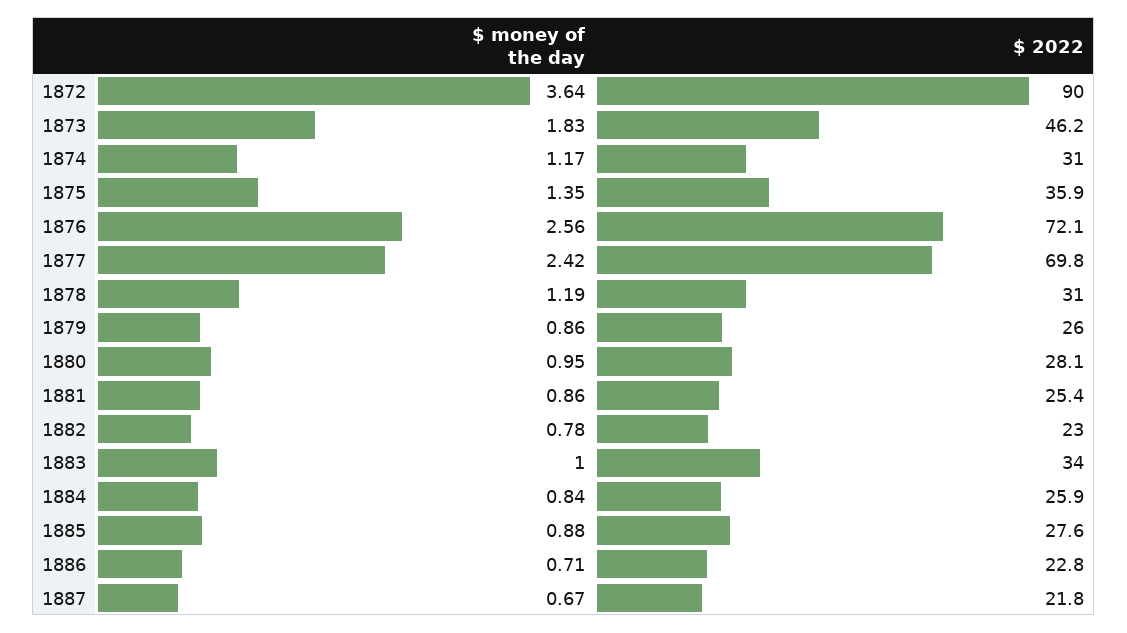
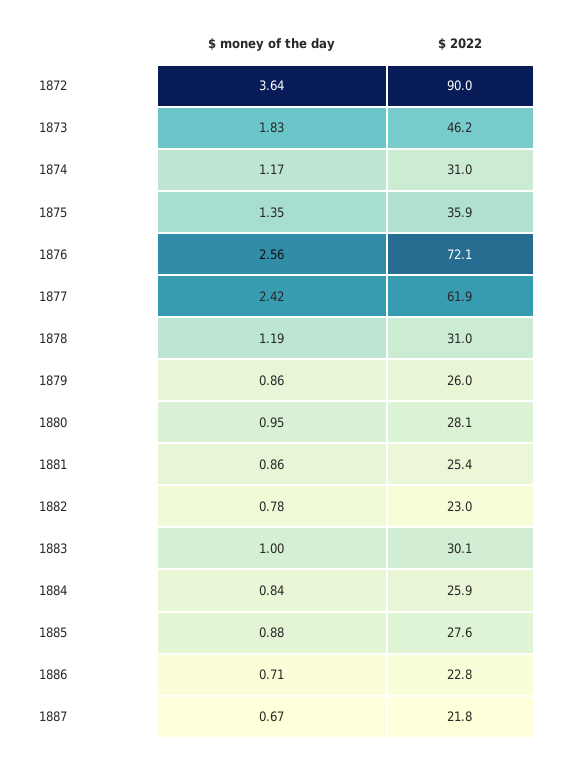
$ 2022, 1877: 69.8 -> 61.9
$ 2022, 1883: 34 -> 30.1

